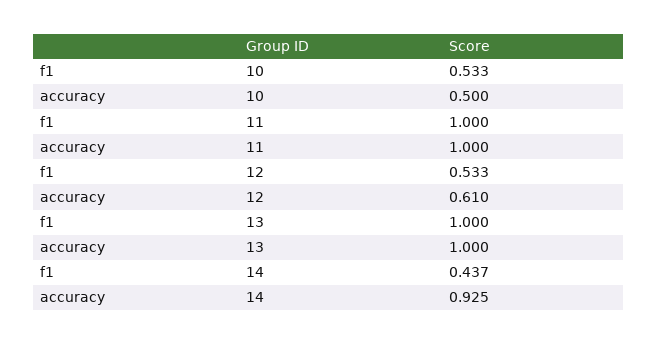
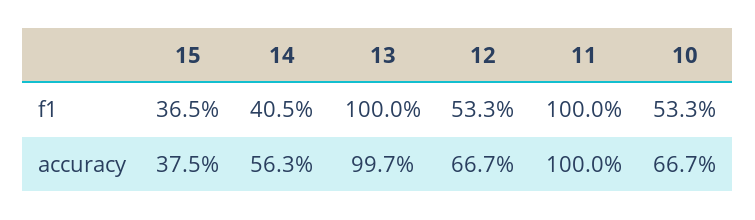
accuracy, 10: 0.5 -> 0.667
accuracy, 12: 0.61 -> 0.667
accuracy, 13: 1 -> 0.997
f1, 14: 0.437 -> 0.405
accuracy, 14: 0.925 -> 0.563
f1, 15: none -> 0.365
accuracy, 15: none -> 0.375

